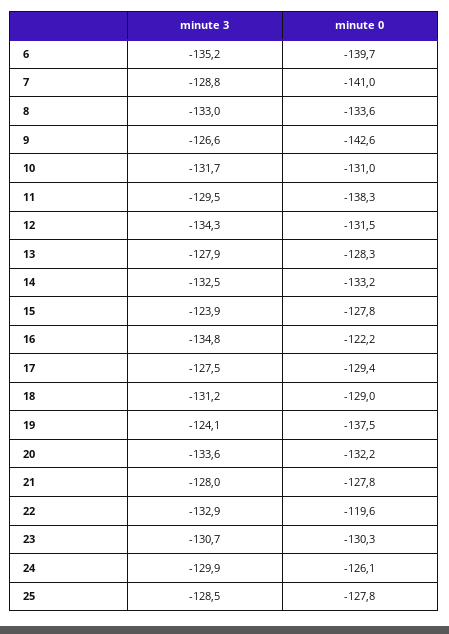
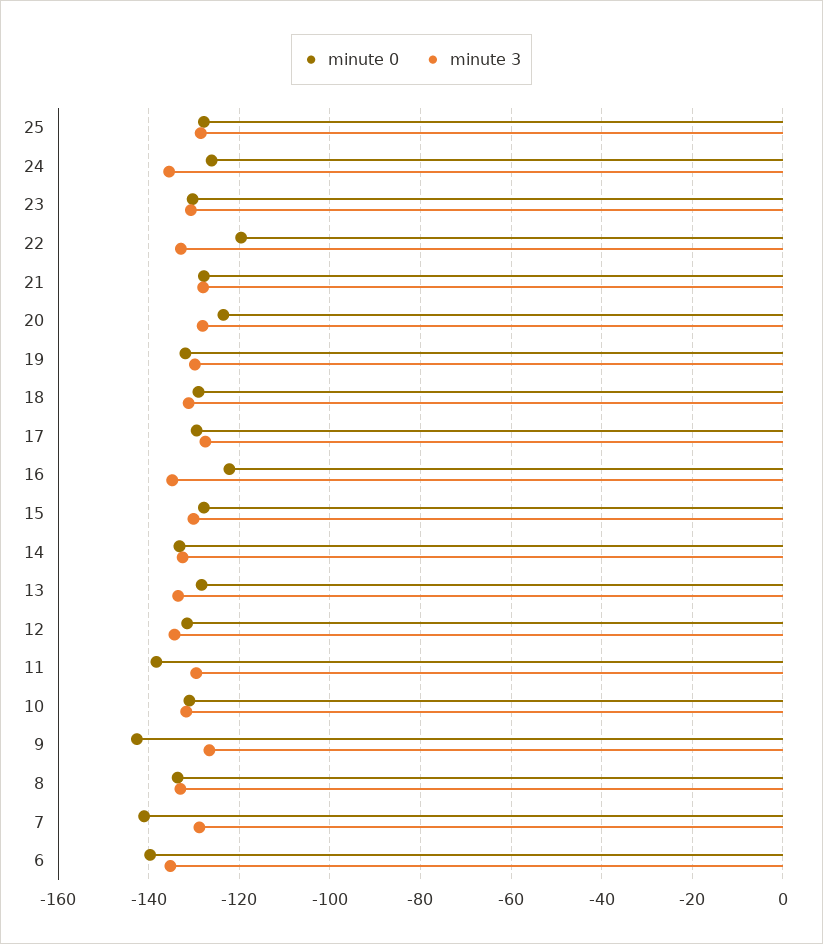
minute 3, 13: -127.9 -> -134
minute 3, 15: -123.9 -> -130
minute 3, 19: -124.1 -> -130
minute 0, 19: -137.5 -> -132
minute 3, 20: -133.6 -> -128
minute 0, 20: -132.2 -> -124
minute 3, 24: -129.9 -> -136

